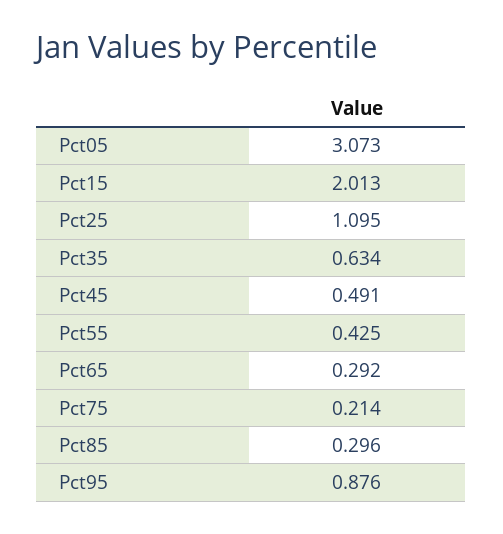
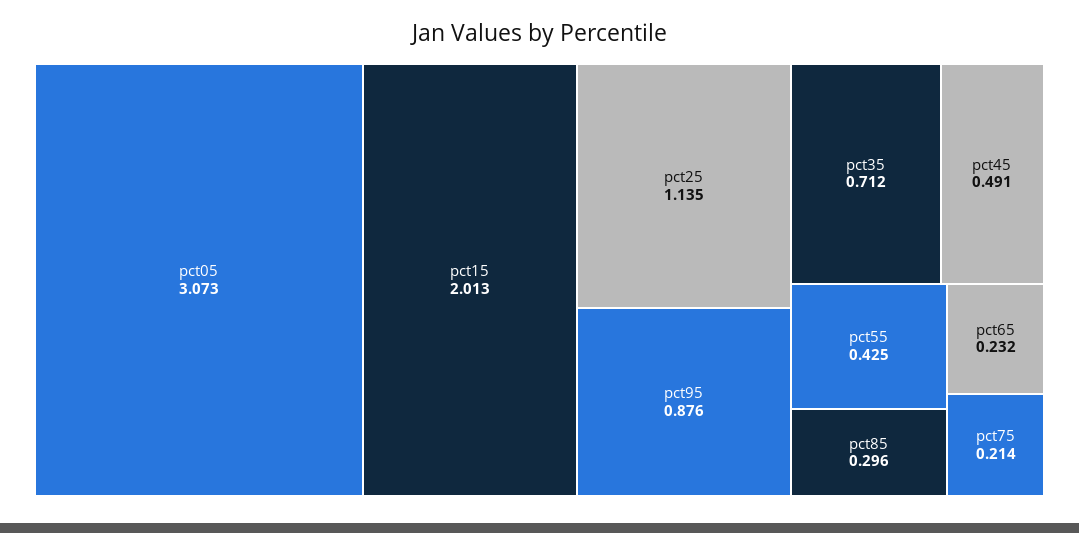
Pct25: 1.095 -> 1.135
Pct35: 0.634 -> 0.712
Pct65: 0.292 -> 0.232

